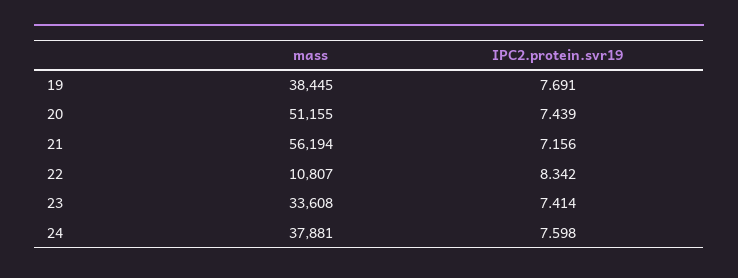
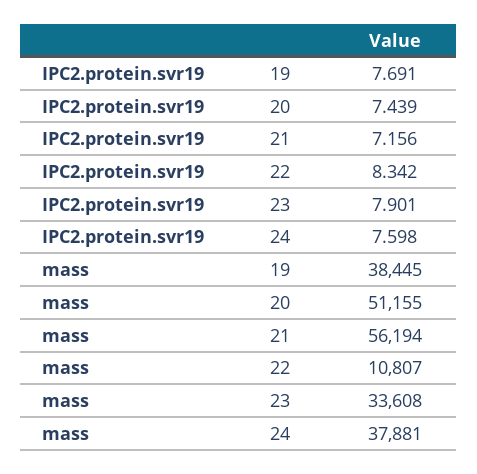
IPC2.protein.svr19, 23: 7.414 -> 7.901

